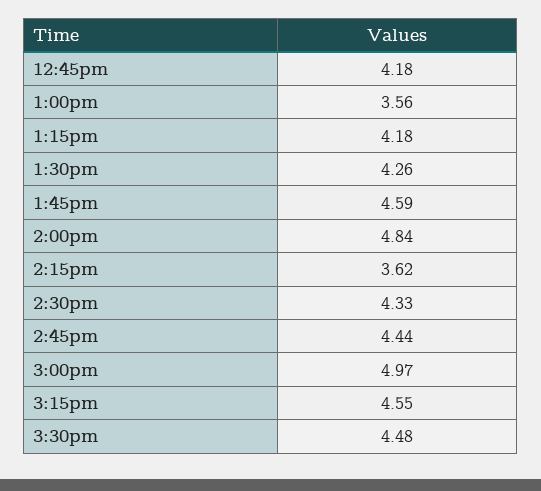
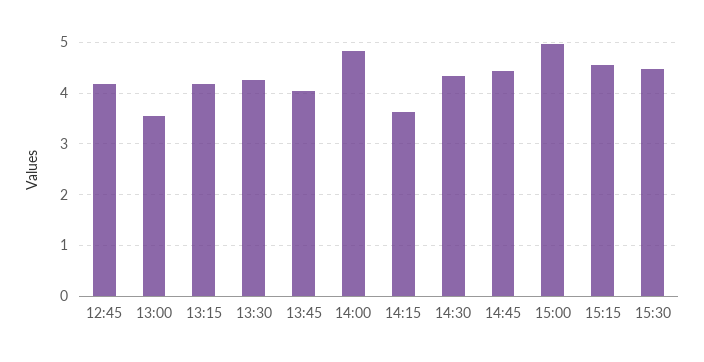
1:45pm: 4.59 -> 4

